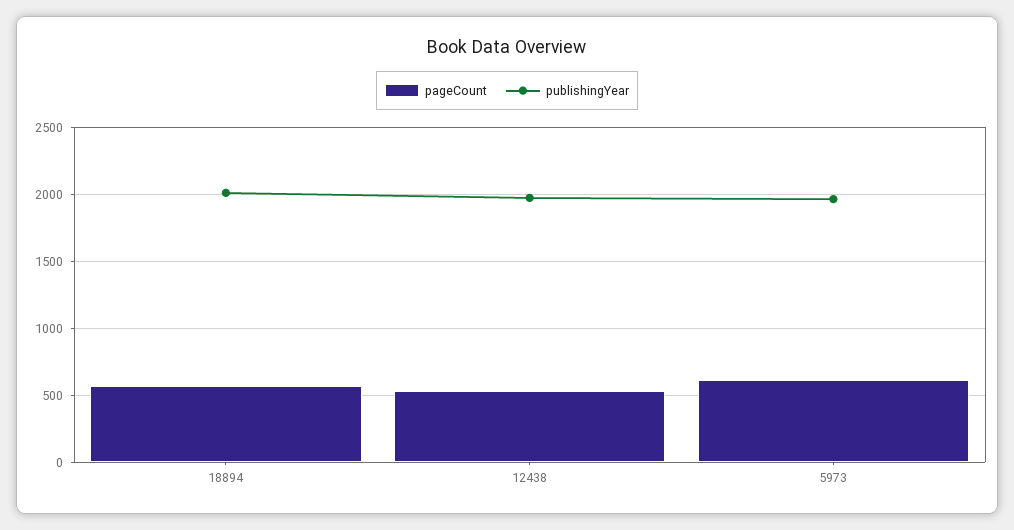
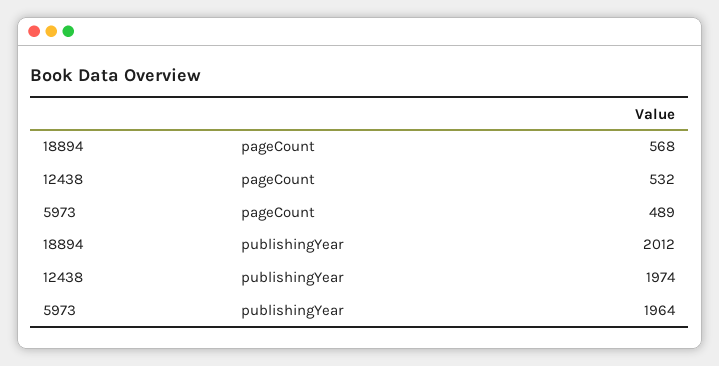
pageCount, 5973: 600 -> 489

